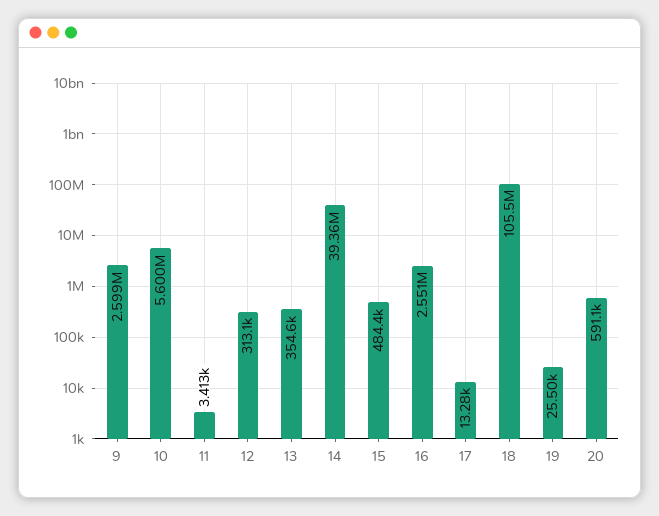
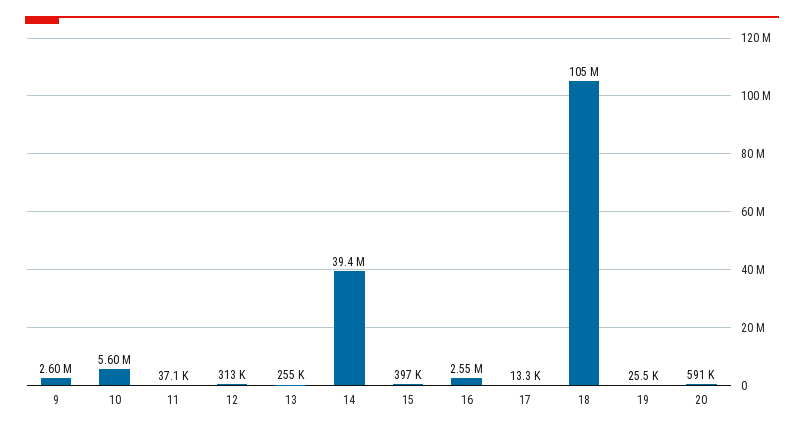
11: 3413 -> 37100
13: 354600 -> 255000
15: 484400 -> 397000

